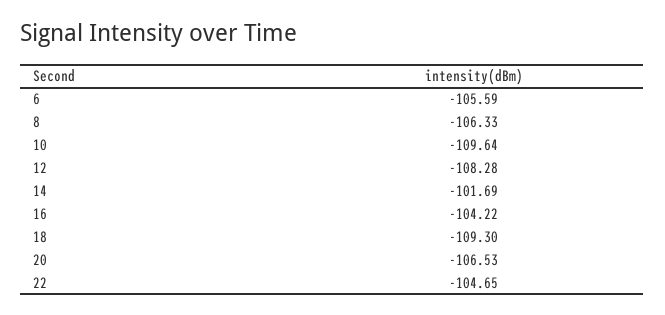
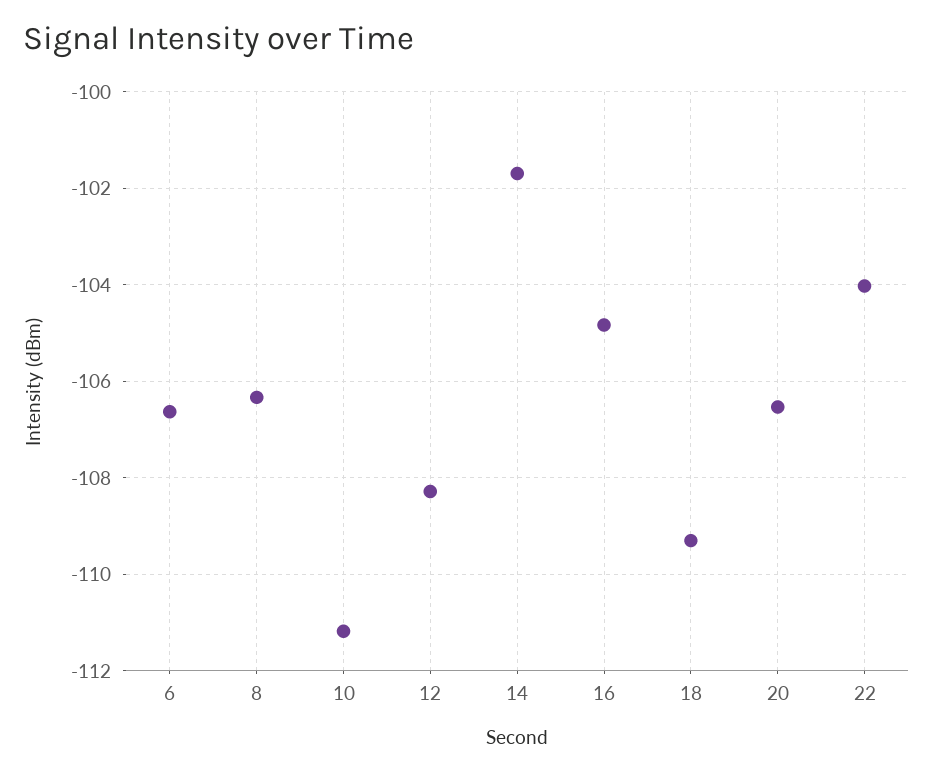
6: -105.59 -> -106.6
10: -109.64 -> -111.2
16: -104.22 -> -104.8
22: -104.65 -> -104

